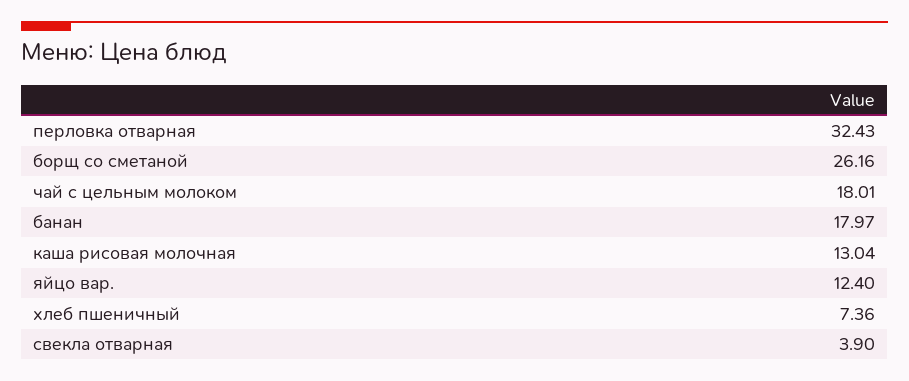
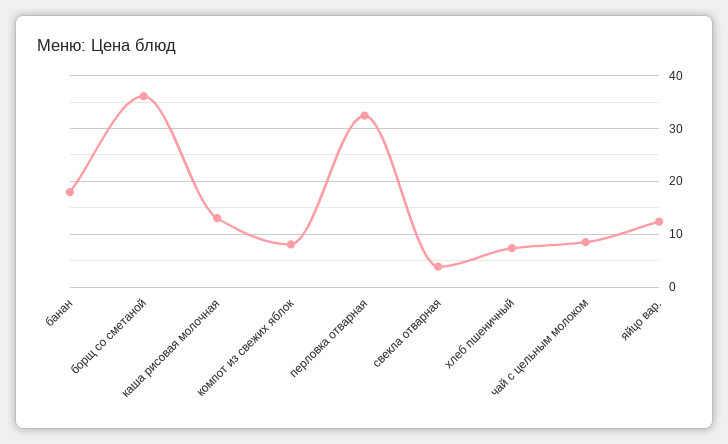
борщ со сметаной: 26.16 -> 36
чай с цельным молоком: 18.01 -> 8
компот из свежих яблок: none -> 8

